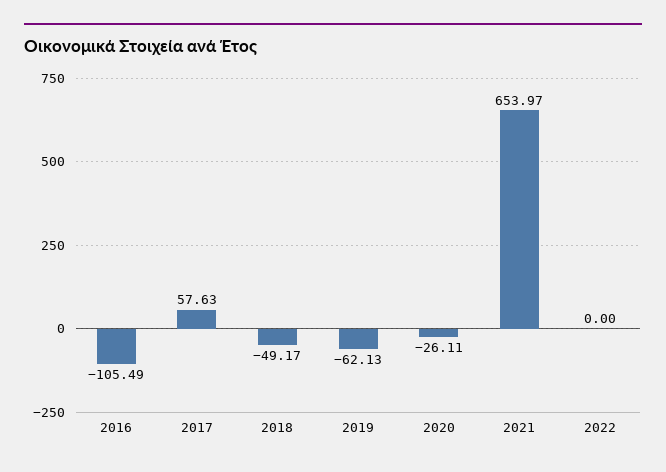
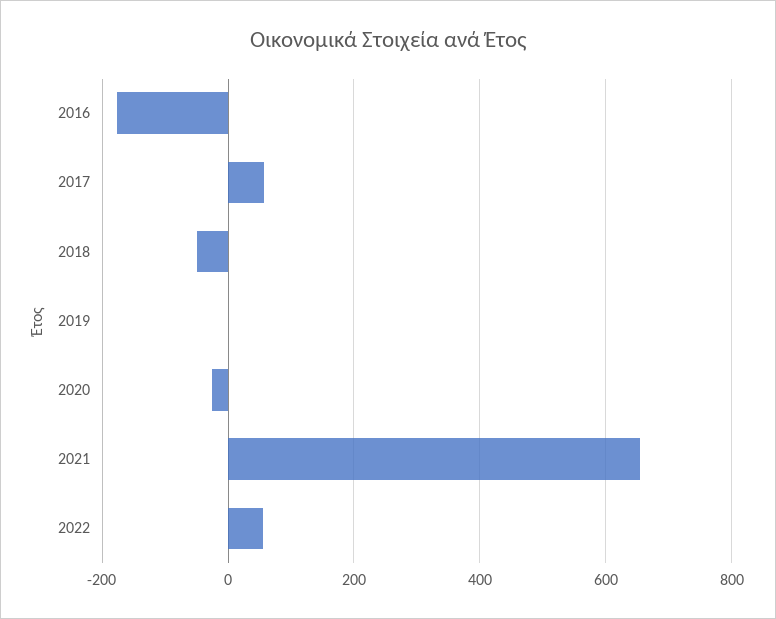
2016: -105.49 -> -180
2019: -62.13 -> 0
2022: 0 -> 60

